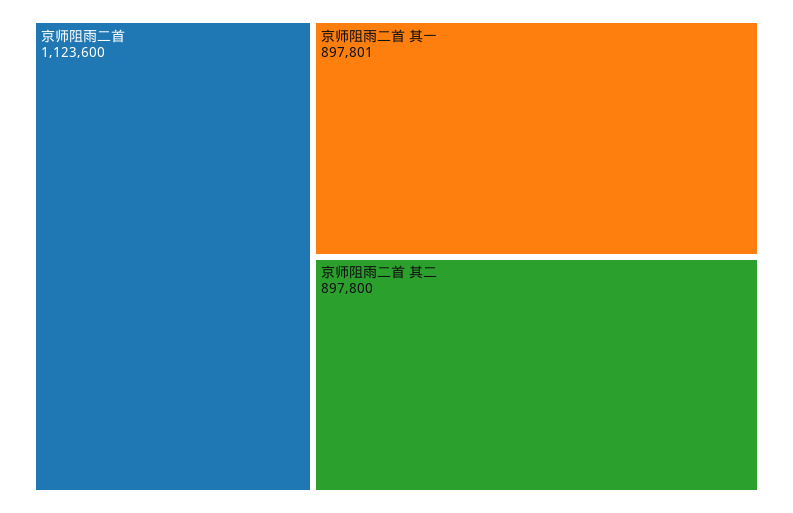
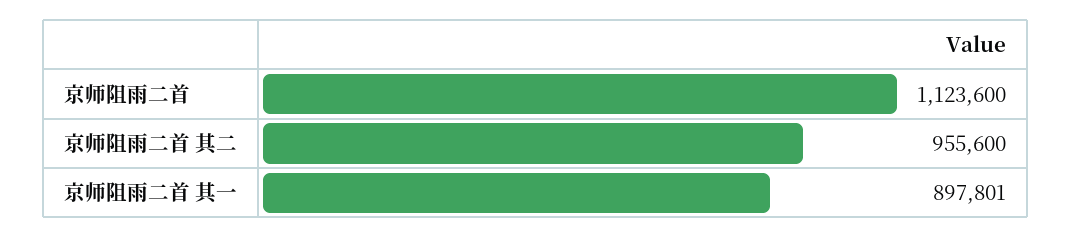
京师阻雨二首 其二: 897800 -> 955600

